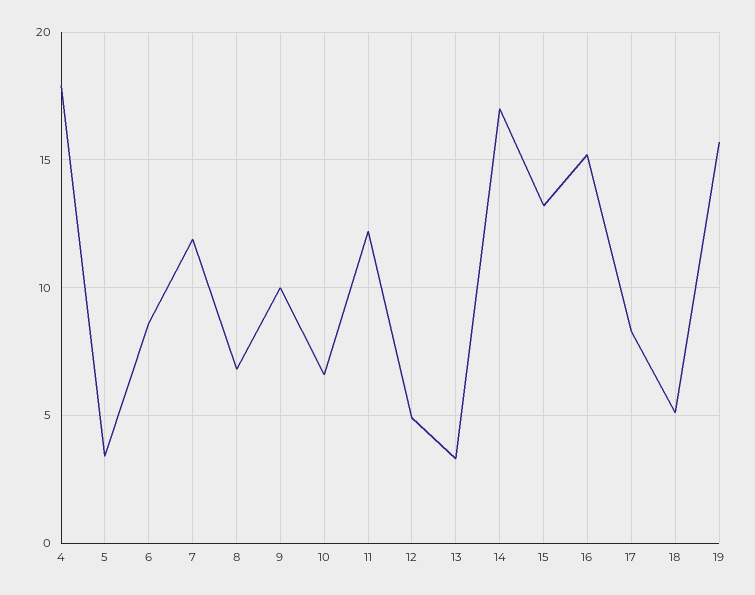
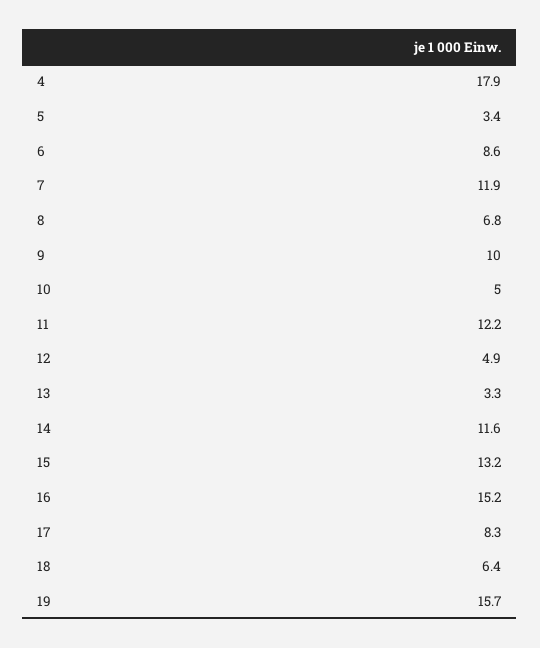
10: 6.5 -> 5
14: 17 -> 11.6
18: 5 -> 6.4

